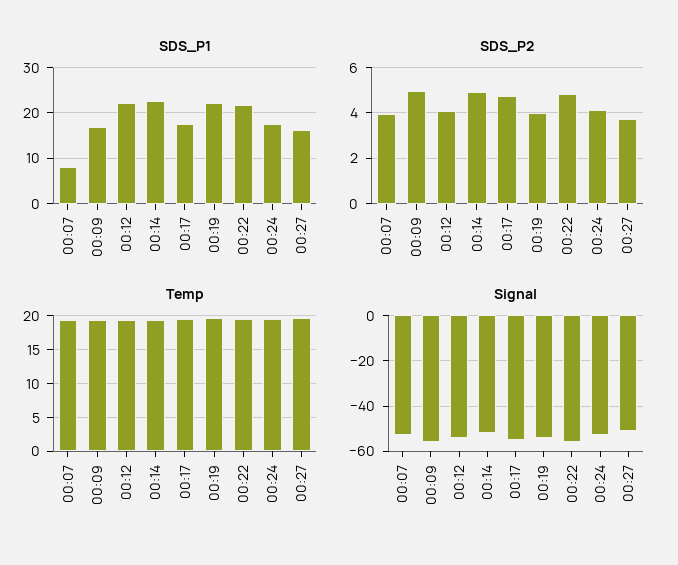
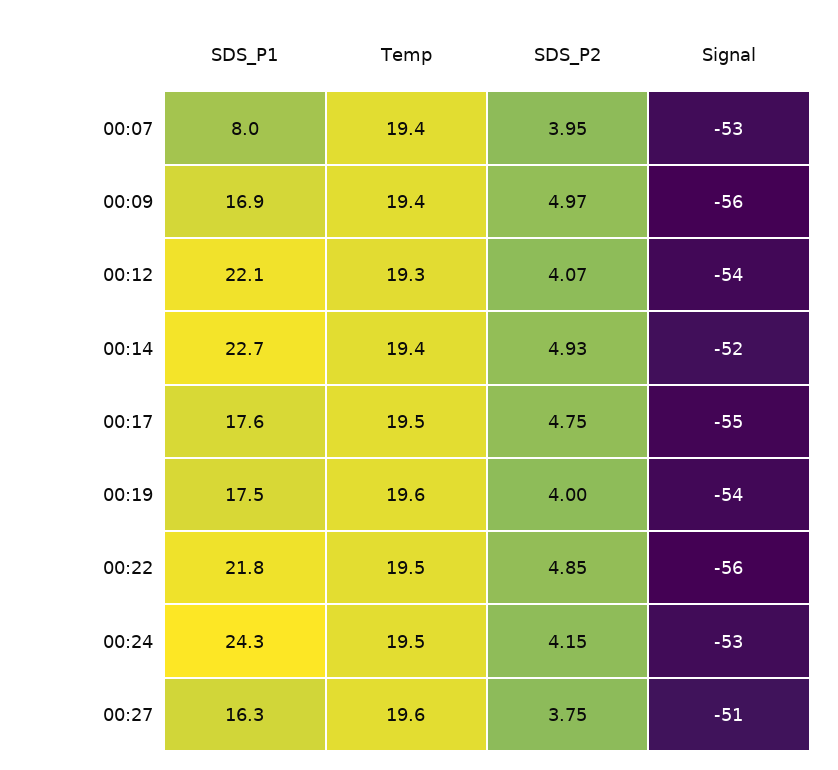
SDS_P1, 00:19: 22 -> 17.5
SDS_P1, 00:24: 18 -> 24.3

